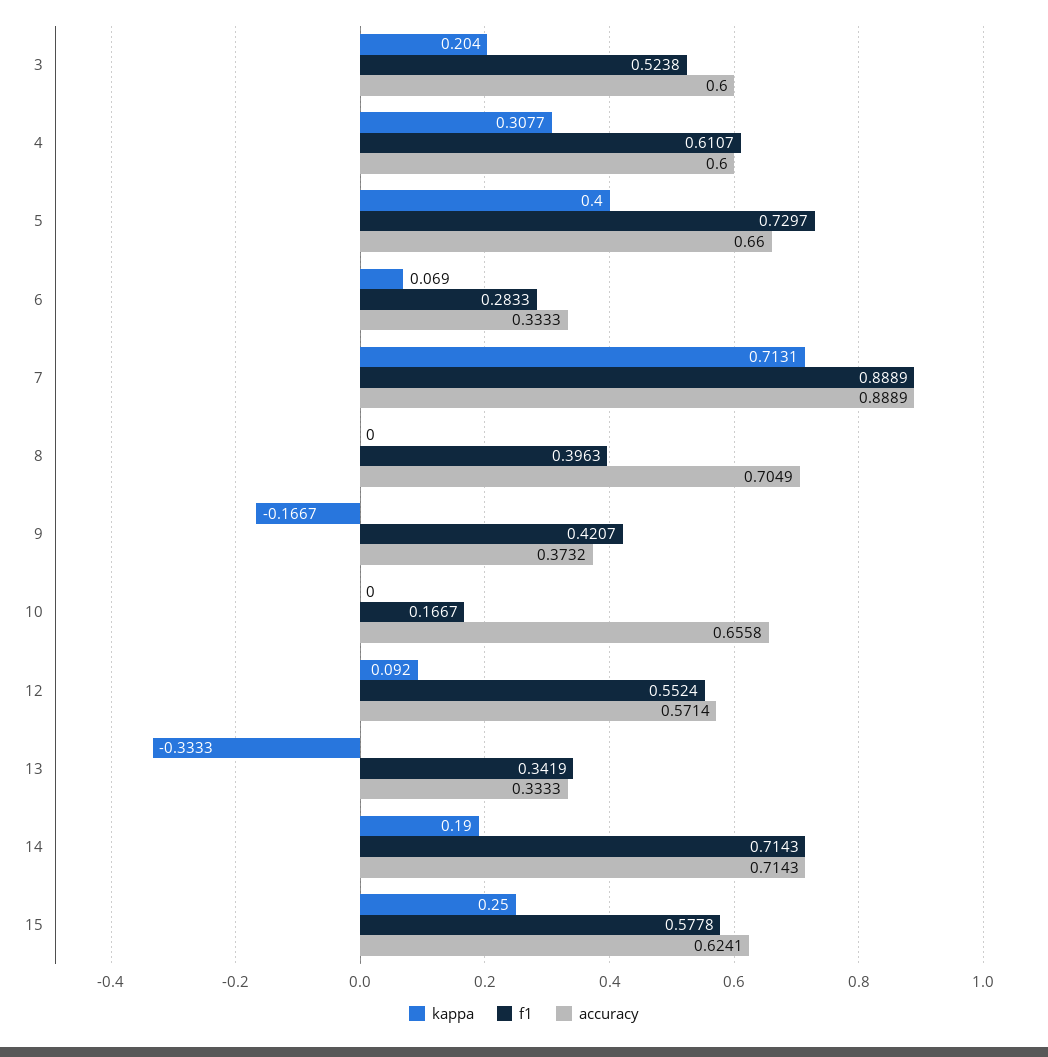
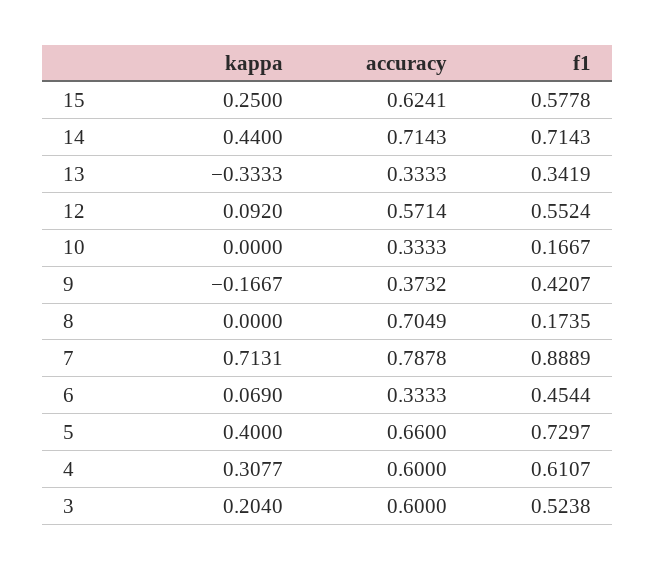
f1, 6: 0.2833 -> 0.4544
accuracy, 7: 0.8889 -> 0.7878
f1, 8: 0.3963 -> 0.1735
accuracy, 10: 0.6558 -> 0.3333
kappa, 14: 0.19 -> 0.44

